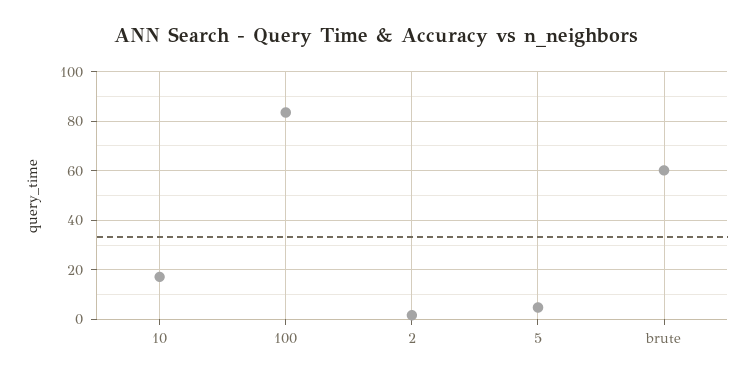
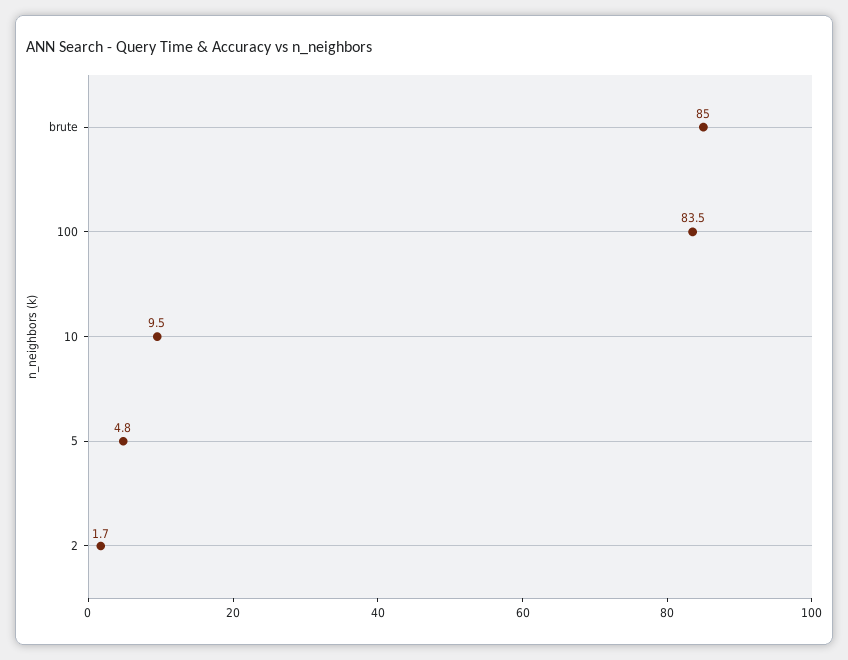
10: 17.5 -> 9.5
brute: 60 -> 85

